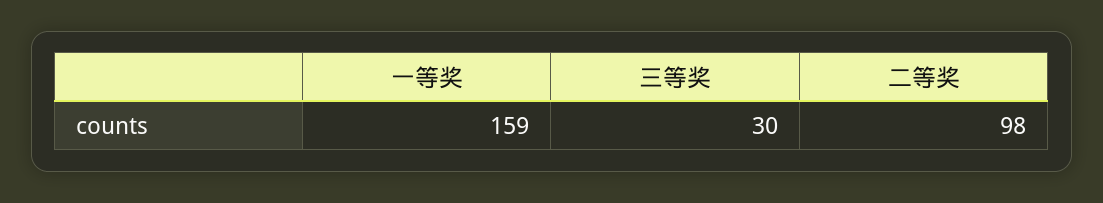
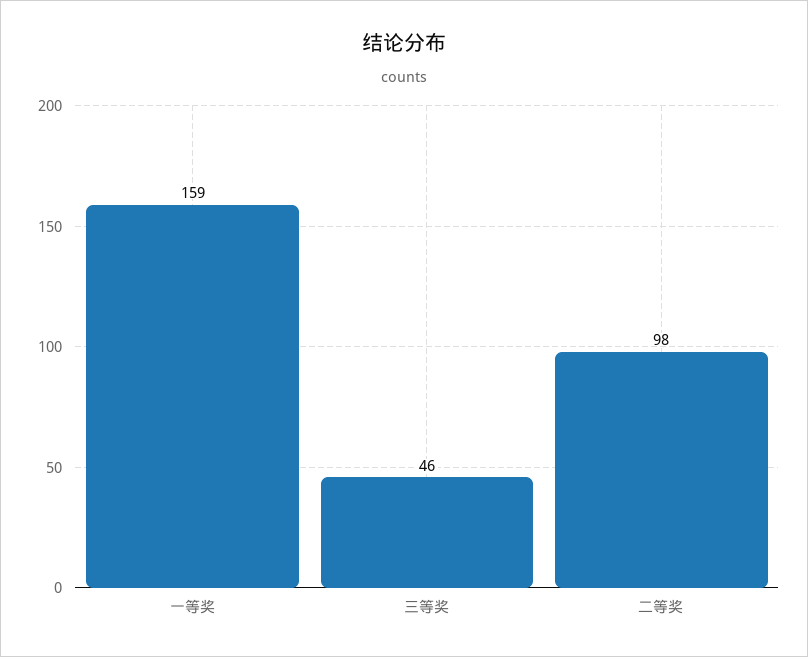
三等奖: 30 -> 46

